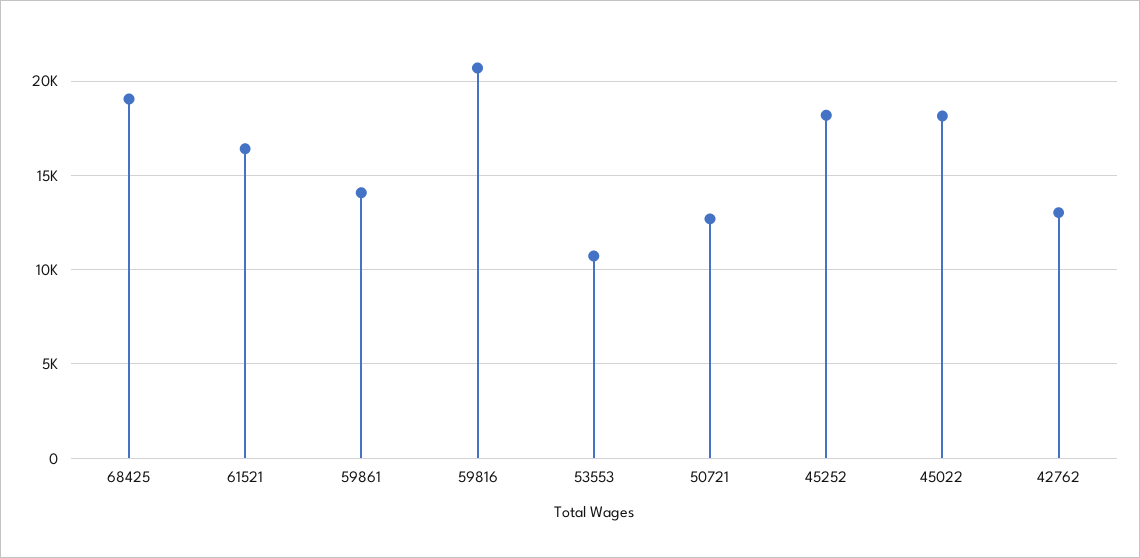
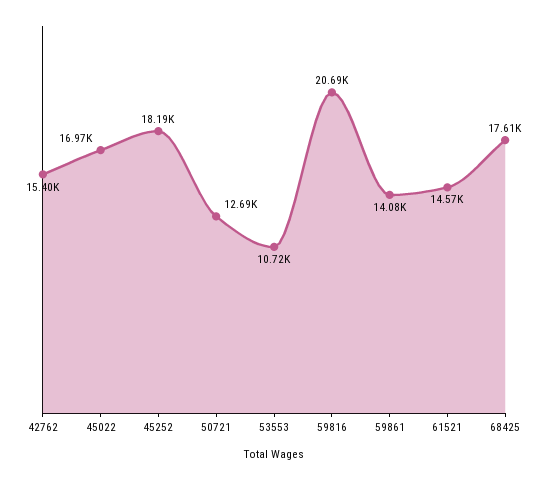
68425: 19000 -> 17610
61521: 16500 -> 14570
45022: 18000 -> 16970
42762: 13000 -> 15400

